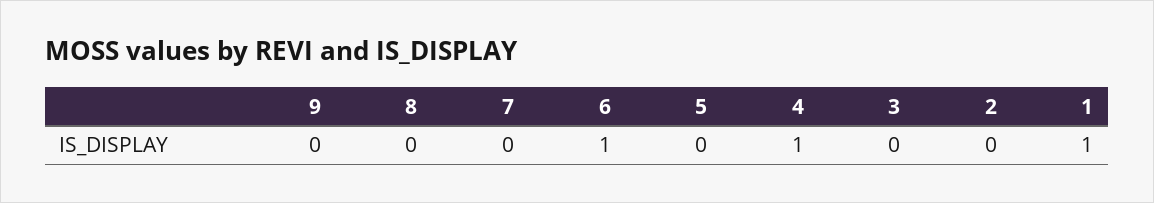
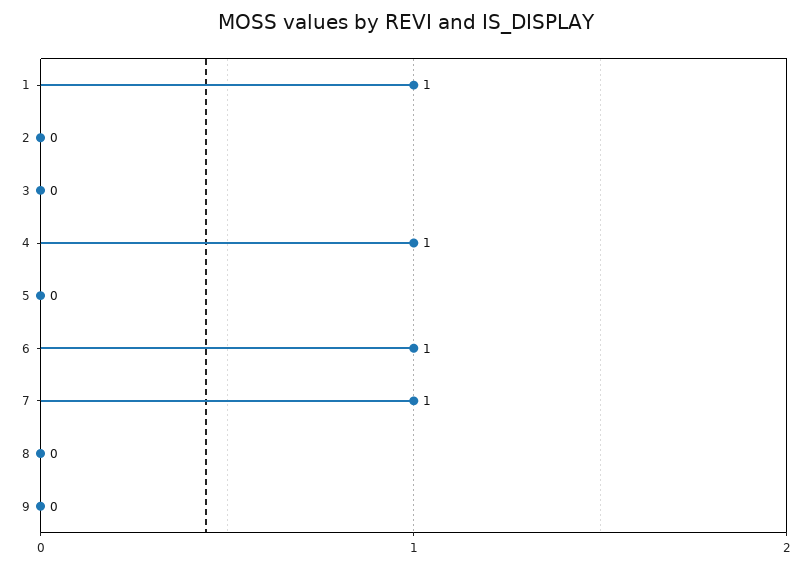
7: 0 -> 1

